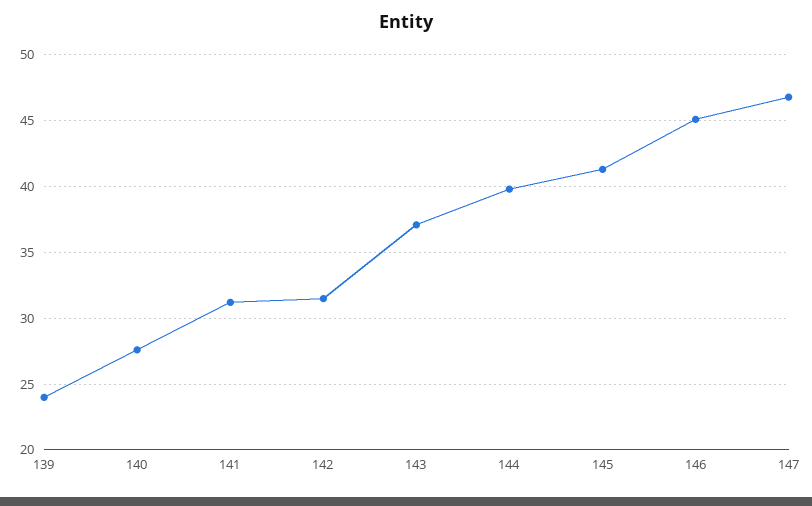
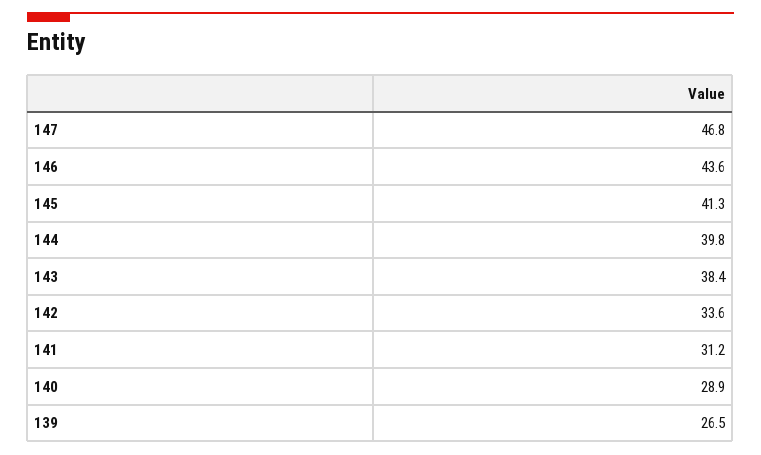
139: 24 -> 26.5
140: 27.5 -> 28.9
142: 31.5 -> 33.6
143: 37 -> 38.4
146: 45 -> 43.6

